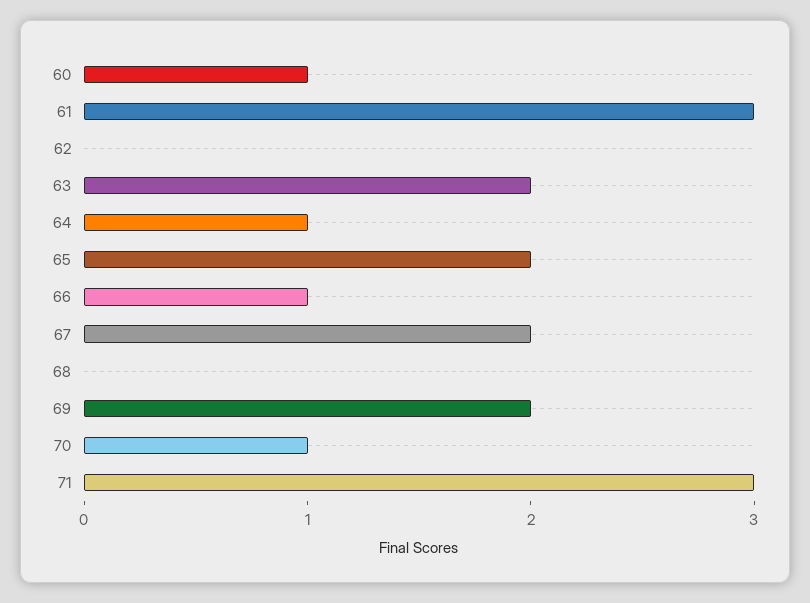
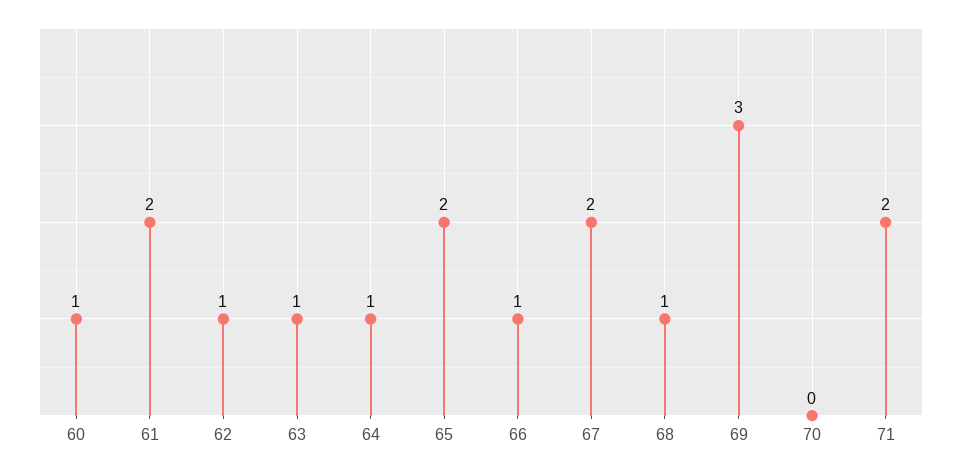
61: 3 -> 2
62: 0 -> 1
63: 2 -> 1
68: 0 -> 1
69: 2 -> 3
70: 1 -> 0
71: 3 -> 2

